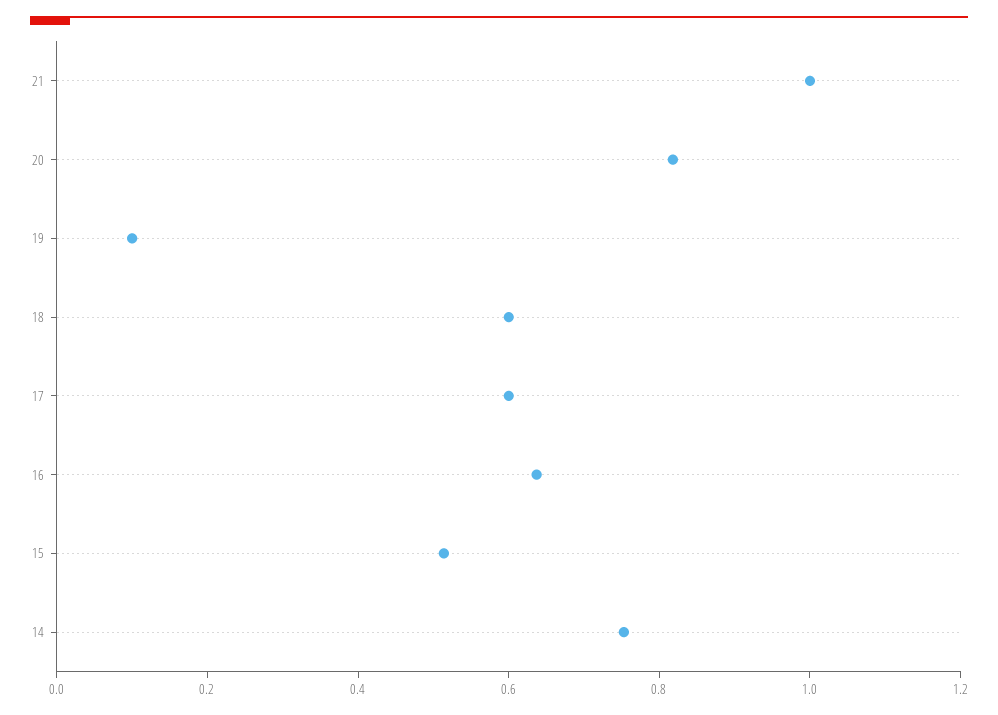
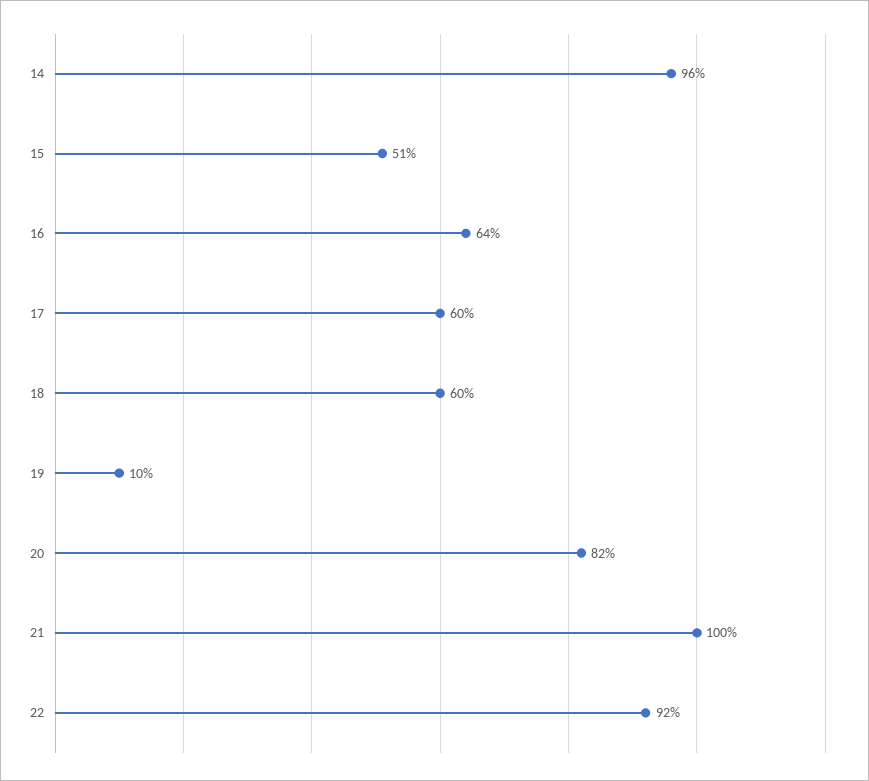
14: 0.75 -> 0.96
22: none -> 0.92

